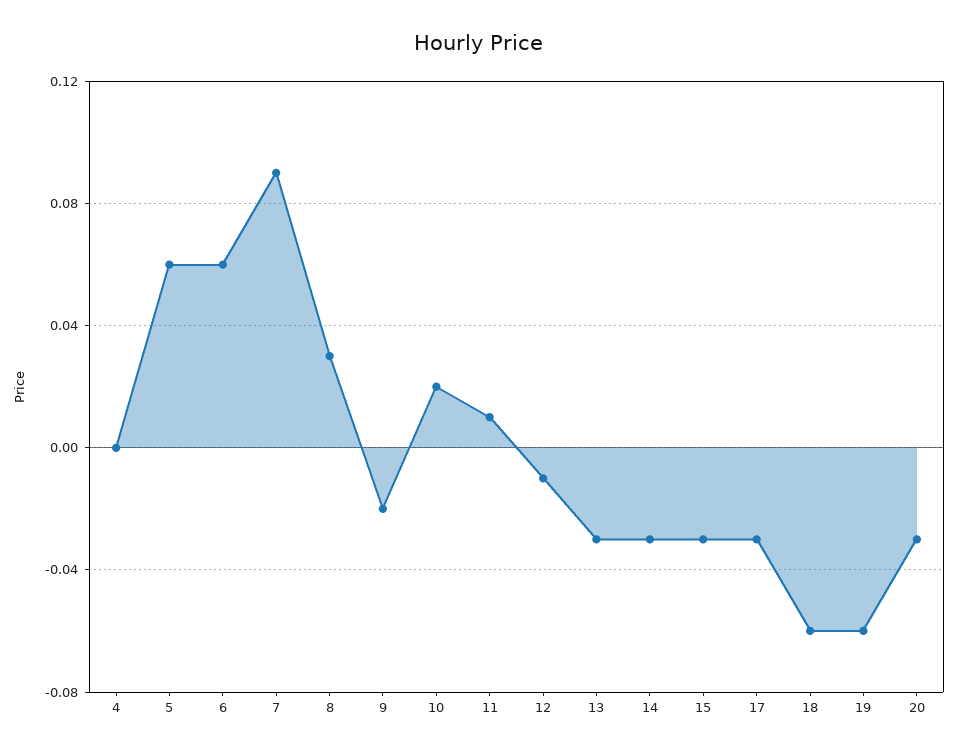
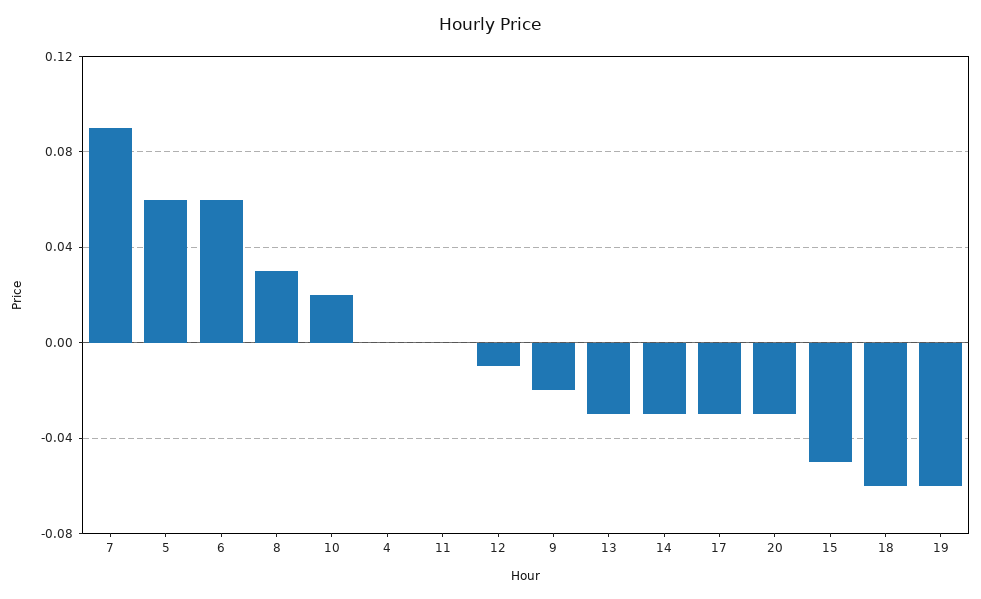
11: 0.01 -> 0
15: -0.03 -> -0.05

